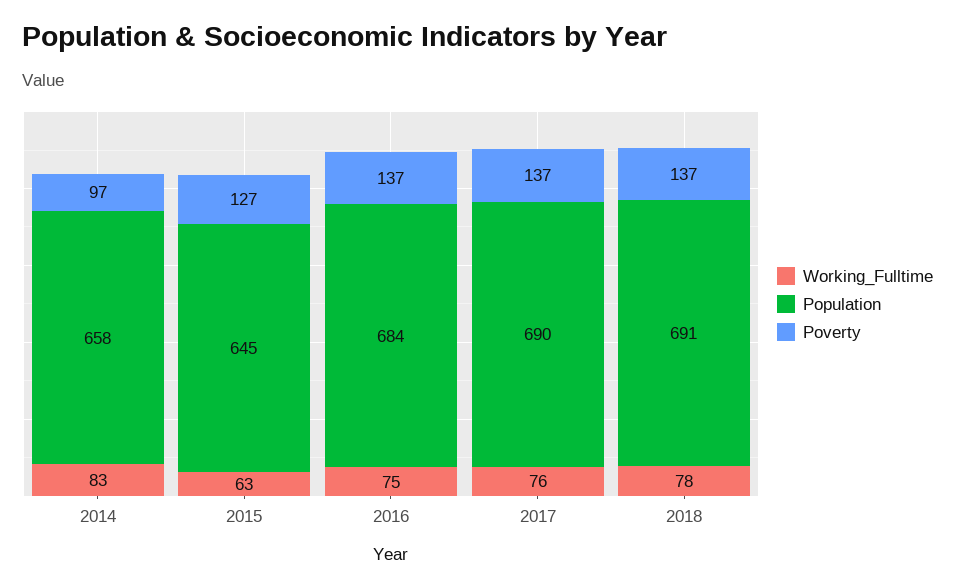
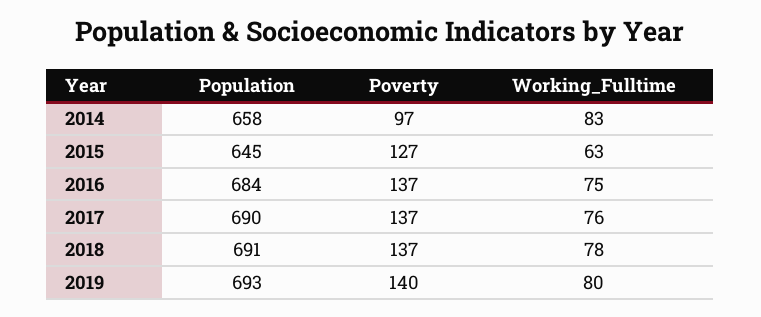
Population, 2019: none -> 693
Poverty, 2019: none -> 140
Working_Fulltime, 2019: none -> 80

